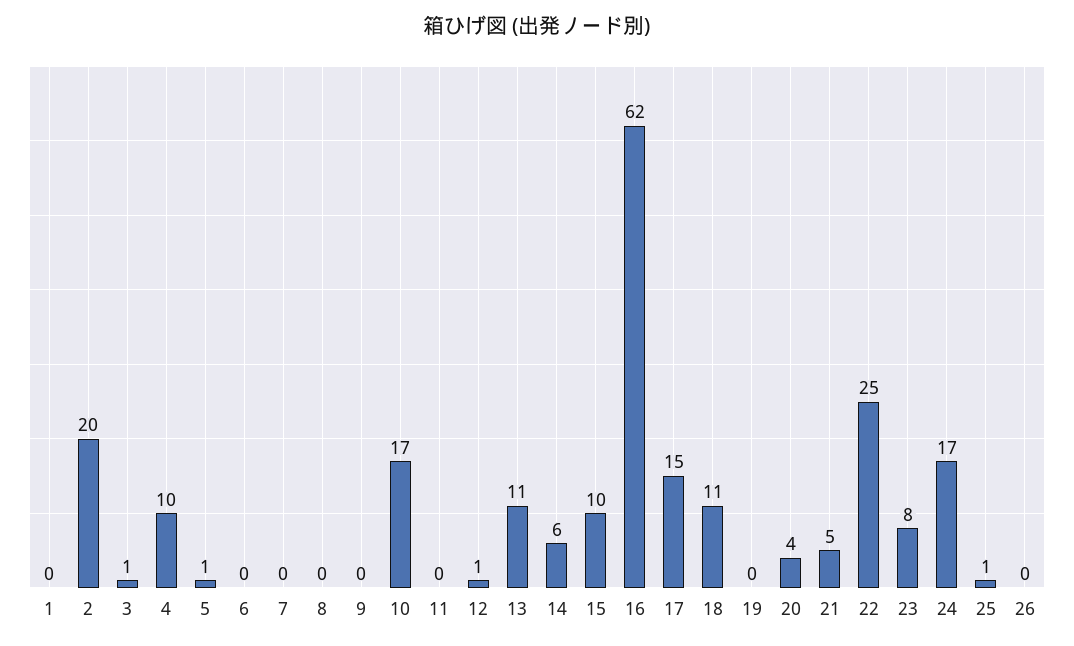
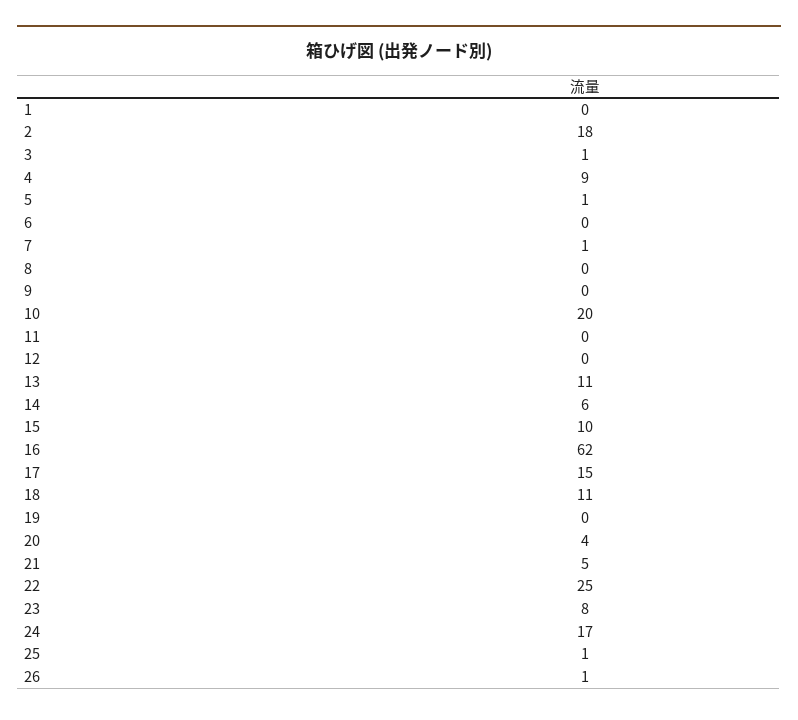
2: 20 -> 18
4: 10 -> 9
7: 0 -> 1
10: 17 -> 20
12: 1 -> 0
26: 0 -> 1

